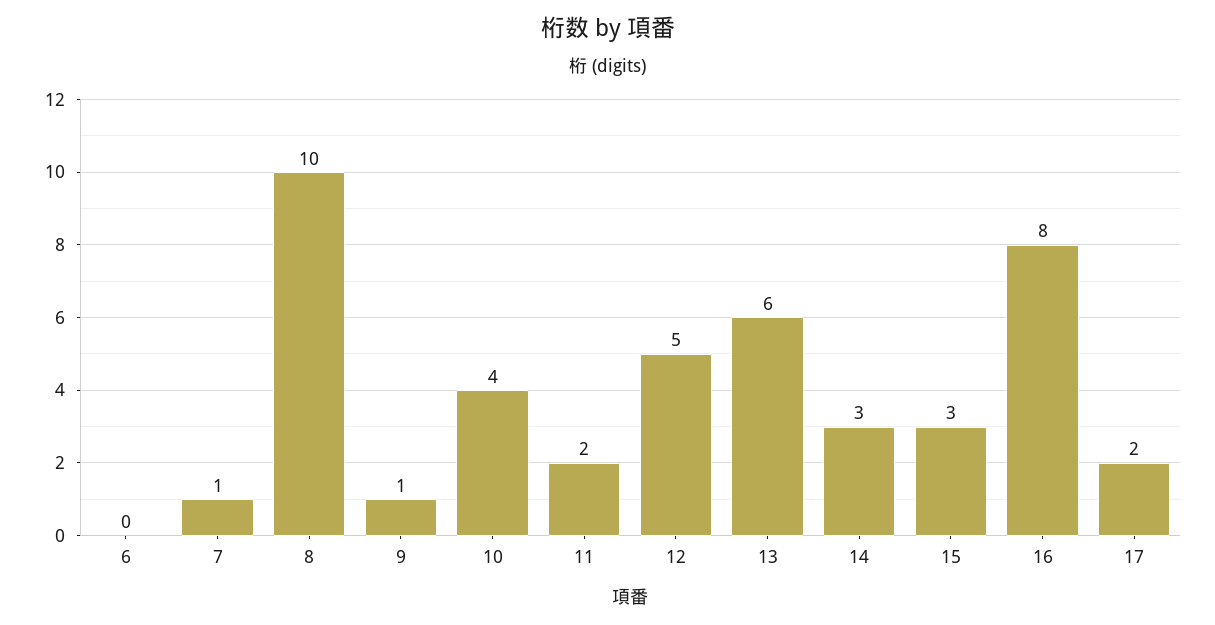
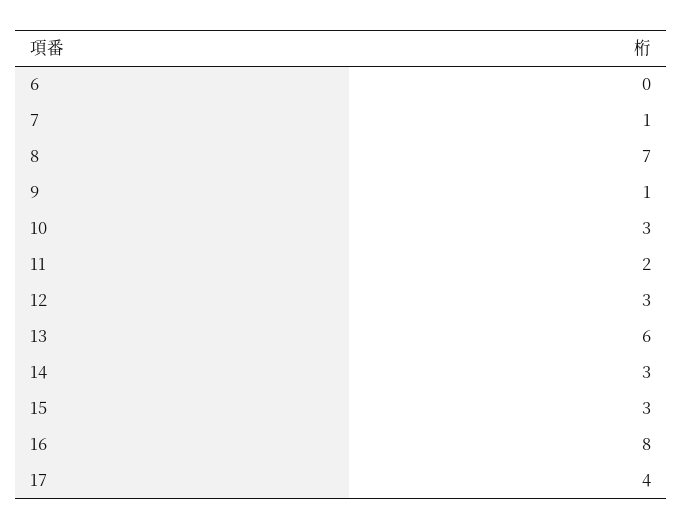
8: 10 -> 7
10: 4 -> 3
12: 5 -> 3
17: 2 -> 4

